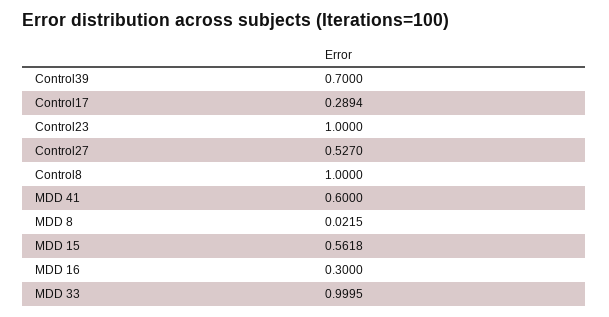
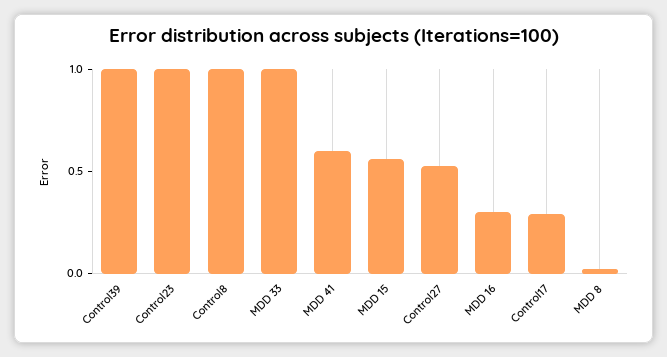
Control39: 0.7 -> 1

